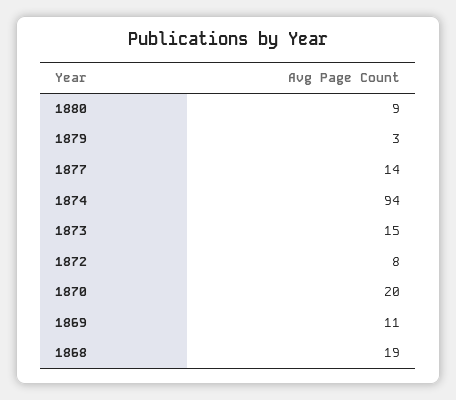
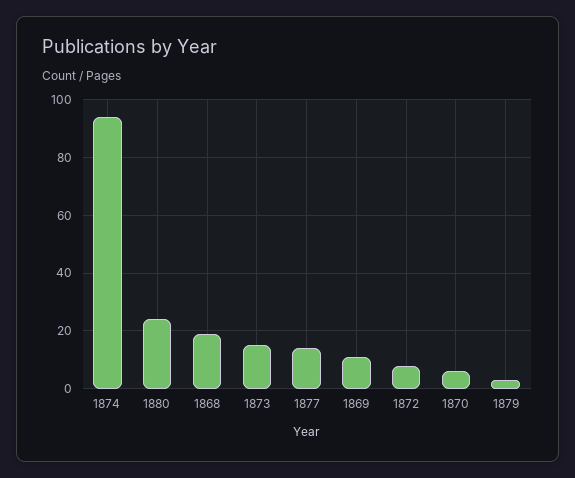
1880: 9 -> 25
1870: 20 -> 5

